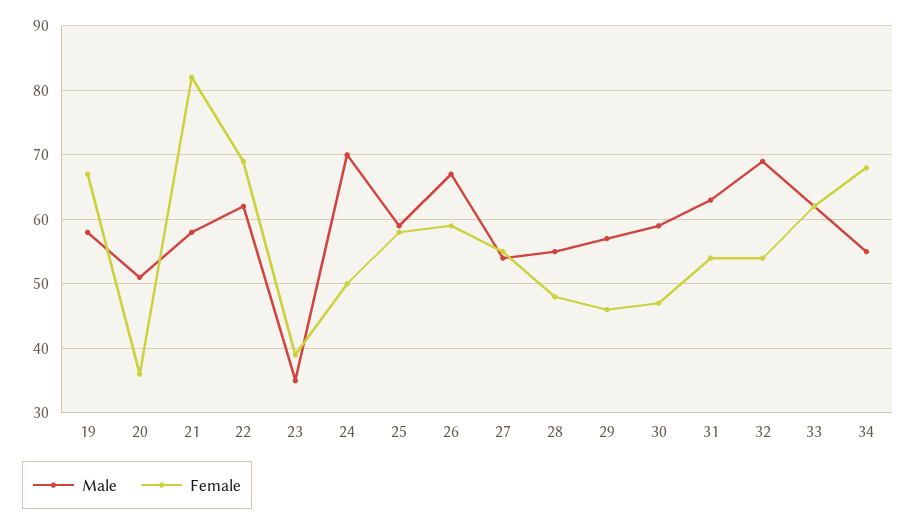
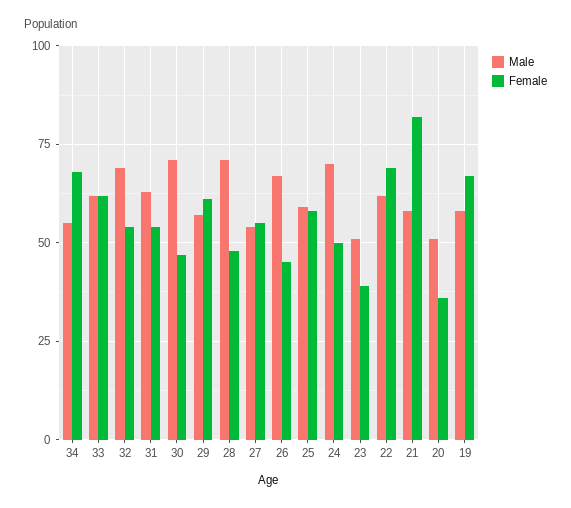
Male, 23: 35 -> 50
Female, 26: 59 -> 45
Male, 28: 55 -> 70
Female, 29: 46 -> 60
Male, 30: 59 -> 70

